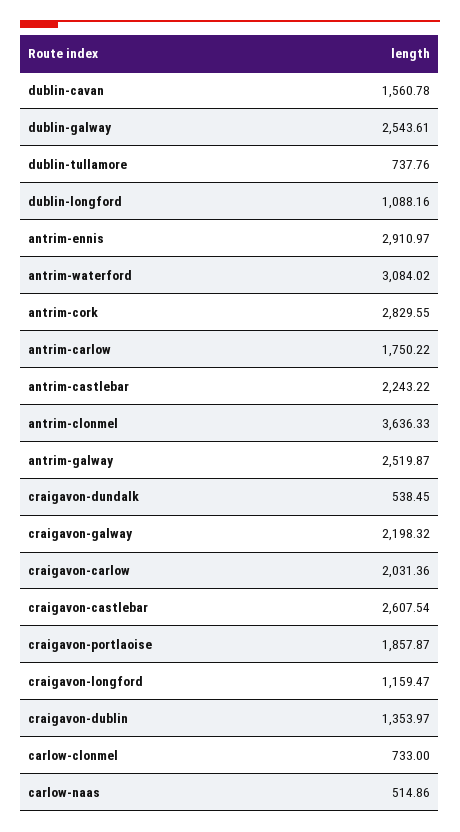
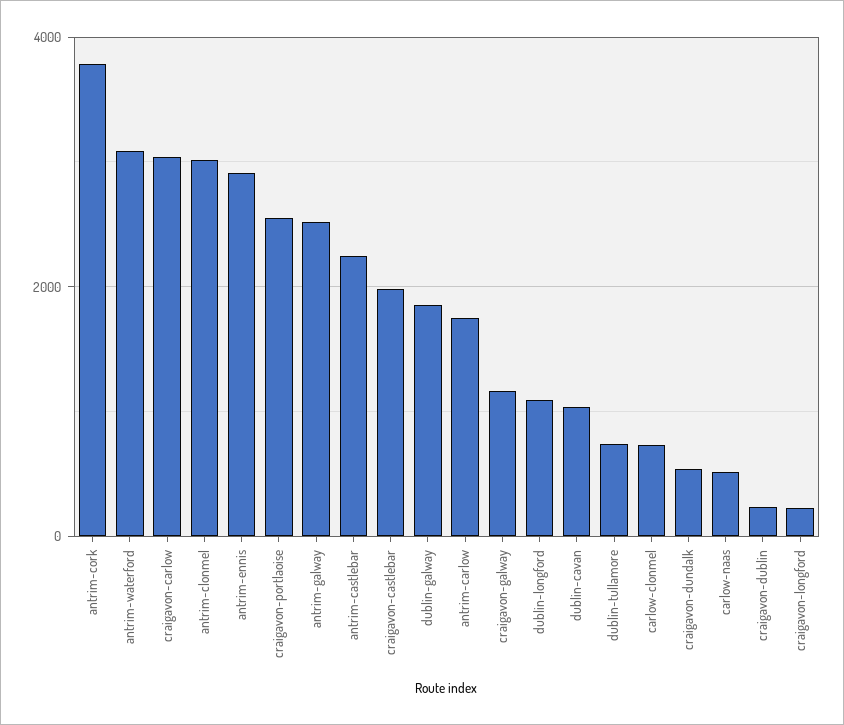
dublin-cavan: 1560.78 -> 1000
dublin-galway: 2543.61 -> 1800
antrim-cork: 2829.55 -> 3800
antrim-clonmel: 3636.33 -> 3000
craigavon-galway: 2198.32 -> 1200
craigavon-carlow: 2031.36 -> 3000
craigavon-castlebar: 2607.54 -> 2000
craigavon-portlaoise: 1857.87 -> 2600
craigavon-longford: 1159.47 -> 200
craigavon-dublin: 1353.97 -> 200

